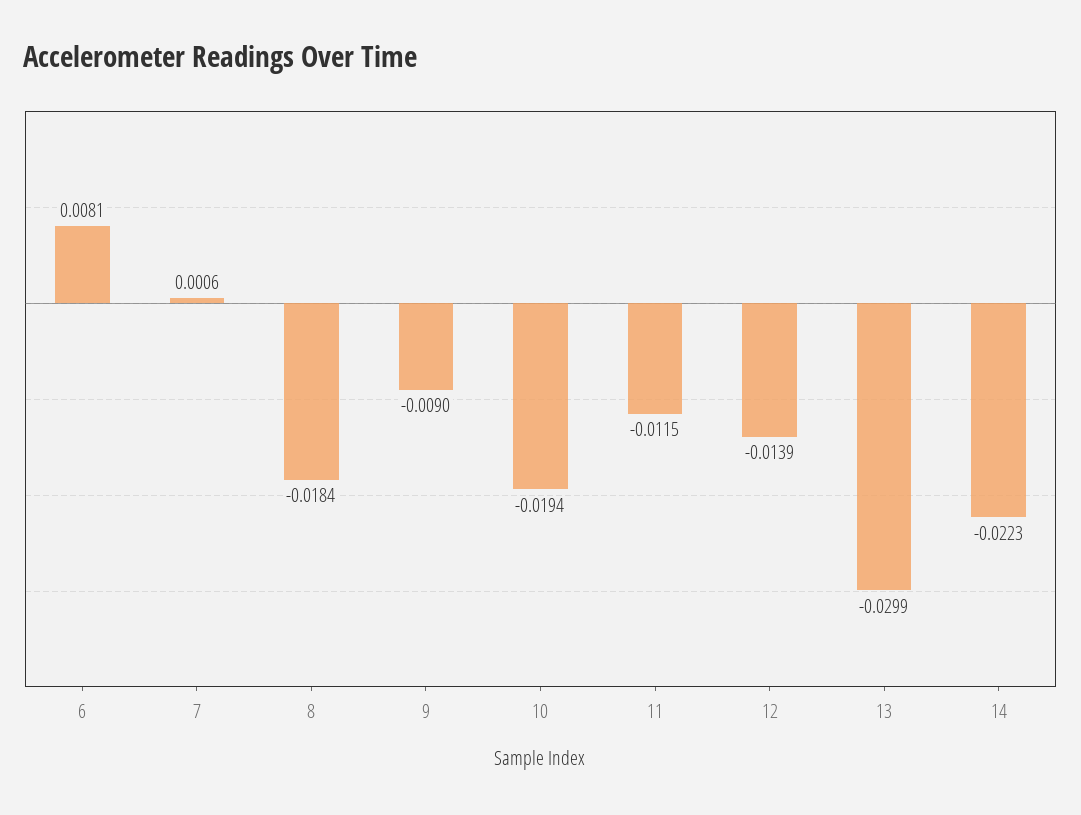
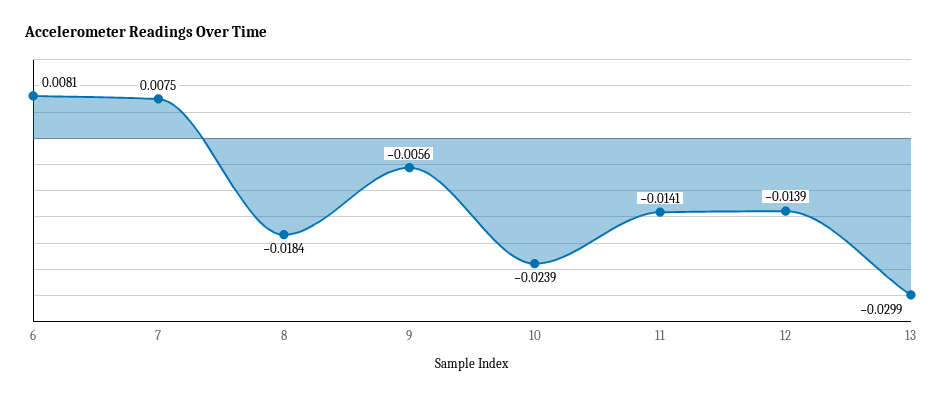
7: 0.0006 -> 0.0075
9: -0.009 -> -0.0056
10: -0.0194 -> -0.0239
11: -0.0115 -> -0.0141
14: -0.0223 -> none

